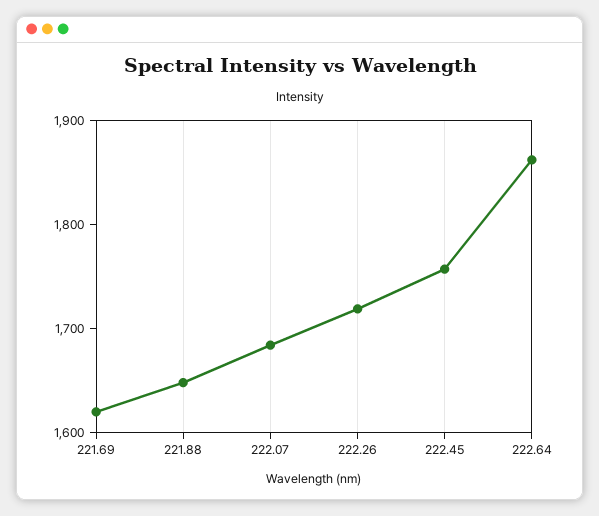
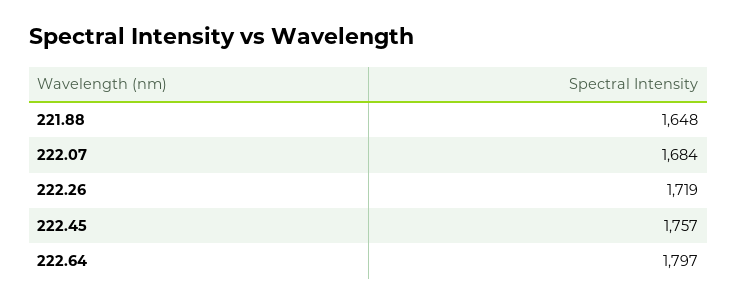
221.69: 1620 -> none
222.64: 1860 -> 1797

